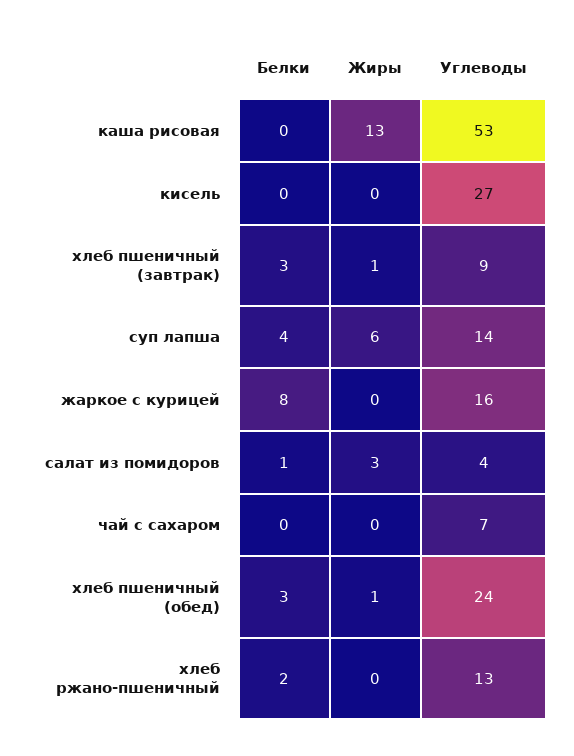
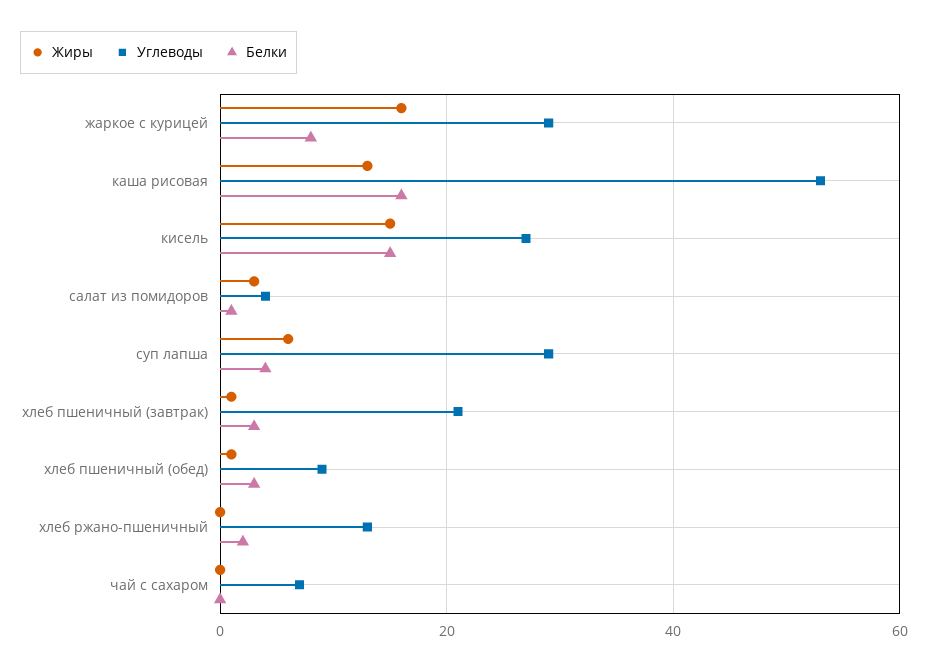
Белки, каша рисовая: 0 -> 15
Белки, кисель: 0 -> 15
Жиры, кисель: 0 -> 15
Углеводы, хлеб пшеничный (завтрак): 9 -> 20
Углеводы, суп лапша: 14 -> 30
Жиры, жаркое с курицей: 0 -> 15
Углеводы, жаркое с курицей: 16 -> 30
Углеводы, хлеб пшеничный (обед): 24 -> 10

